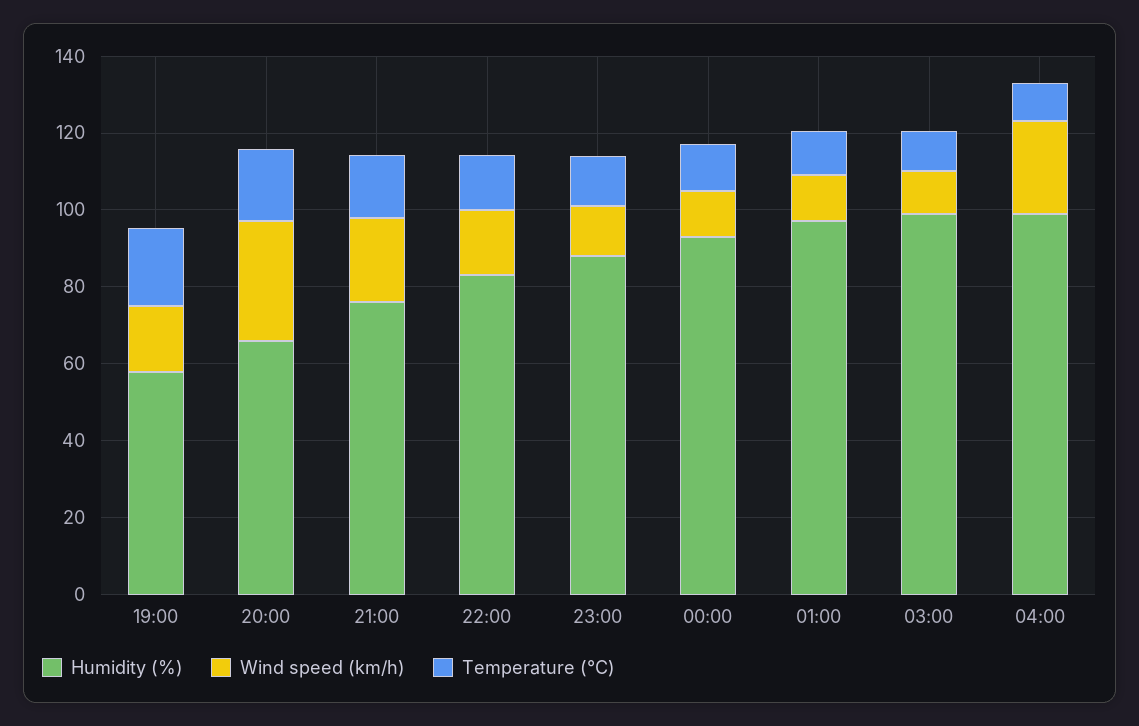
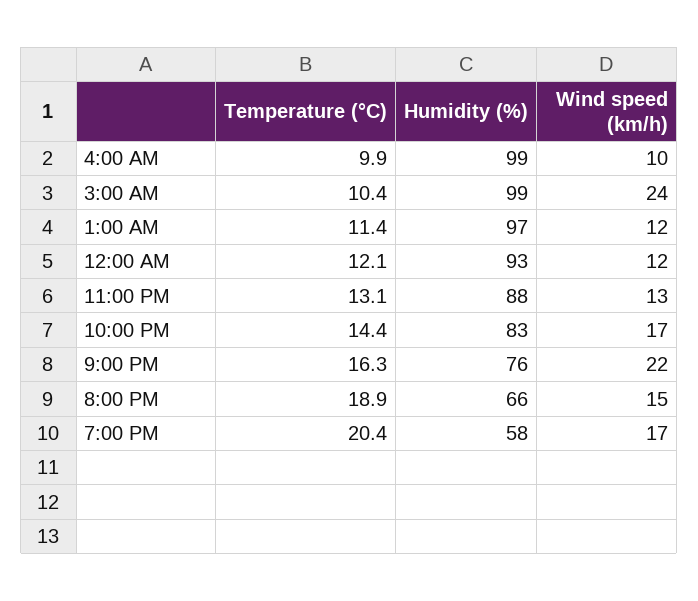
Wind speed (km/h), 20:00: 30 -> 15
Wind speed (km/h), 03:00: 10 -> 24
Wind speed (km/h), 04:00: 25 -> 10

